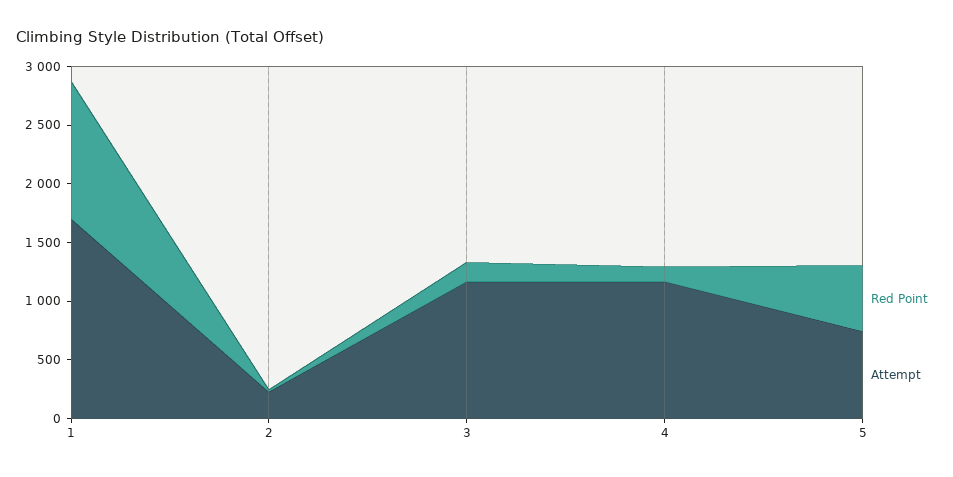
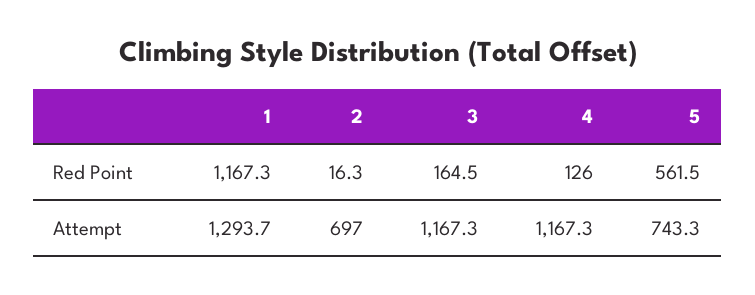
Attempt, 1: 1700 -> 1293.7
Attempt, 2: 200 -> 697

